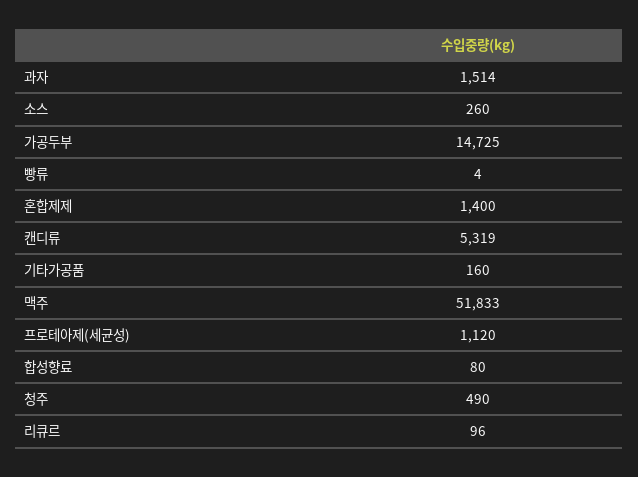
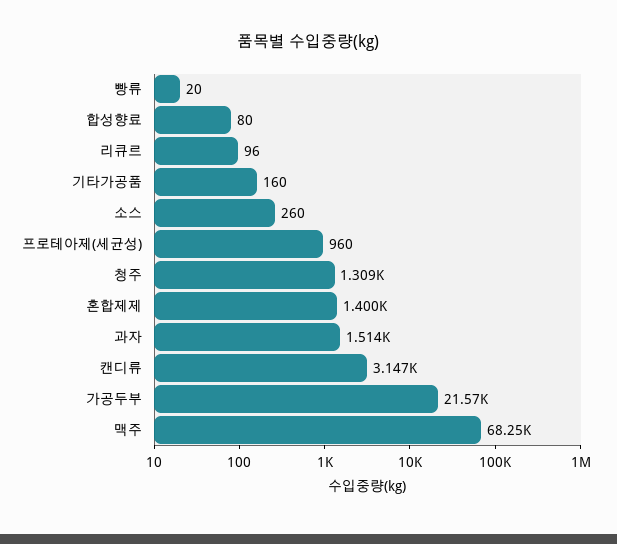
가공두부: 14725 -> 21570
빵류: 4 -> 20
캔디류: 5319 -> 3147
맥주: 51833 -> 68250
프로테아제(세균성): 1120 -> 960
청주: 490 -> 1309

